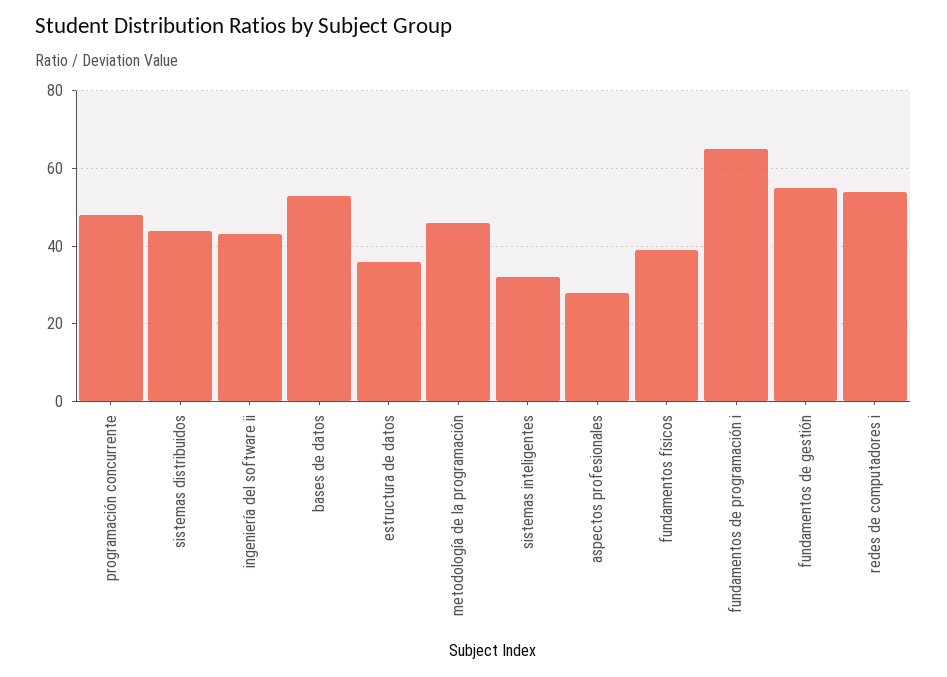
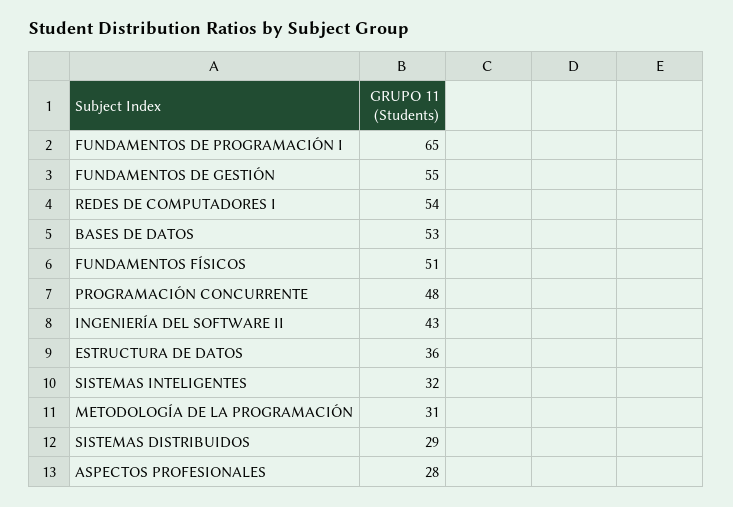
sistemas distribuidos: 45 -> 29
metodología de la programación: 45 -> 31
fundamentos físicos: 40 -> 51

